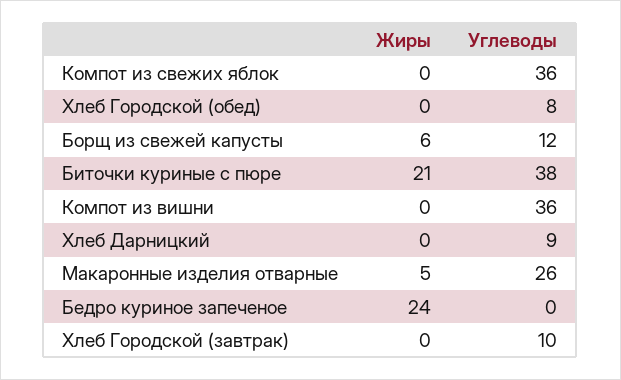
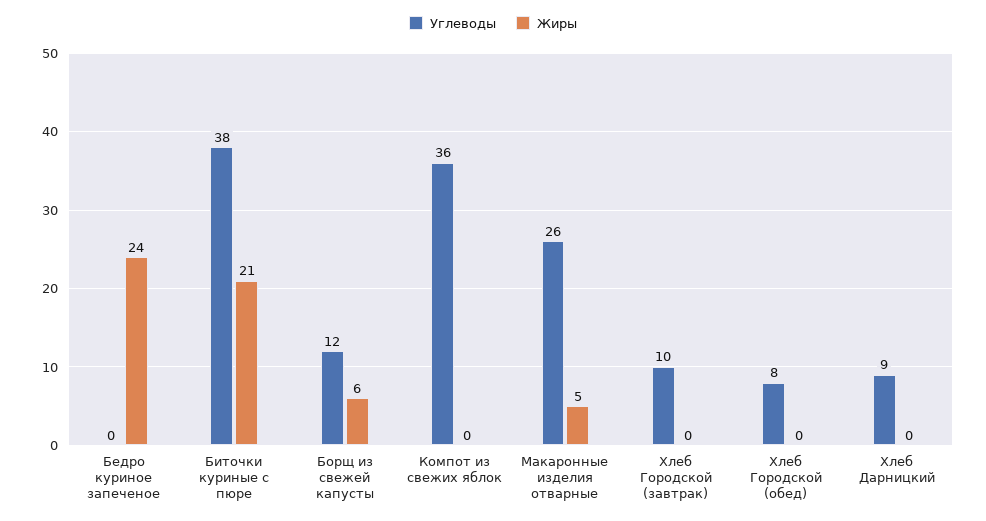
Жиры, Компот из вишни: 0 -> none
Углеводы, Компот из вишни: 36 -> none

